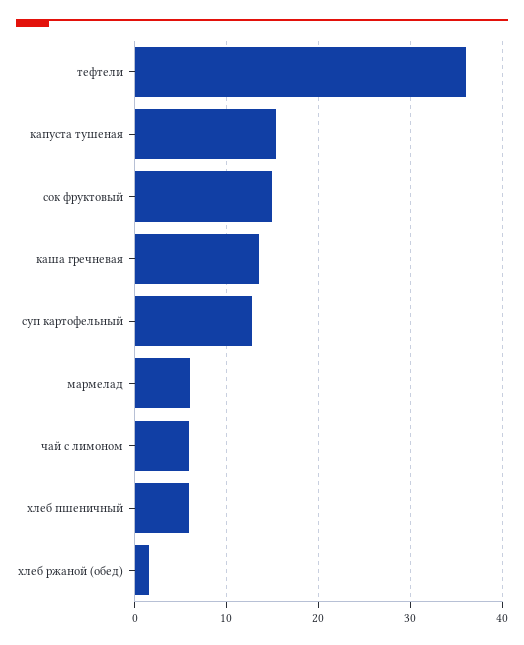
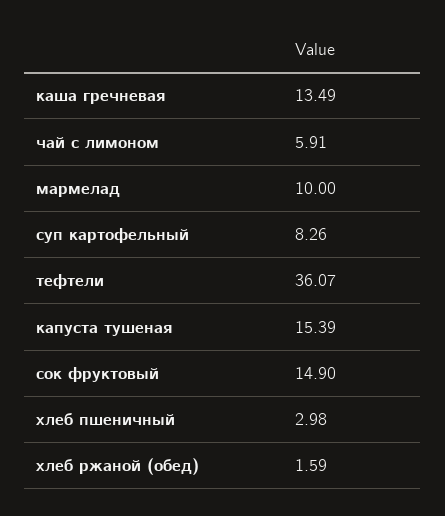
суп картофельный: 13 -> 8.26
мармелад: 6 -> 10
хлеб пшеничный: 6 -> 2.98

